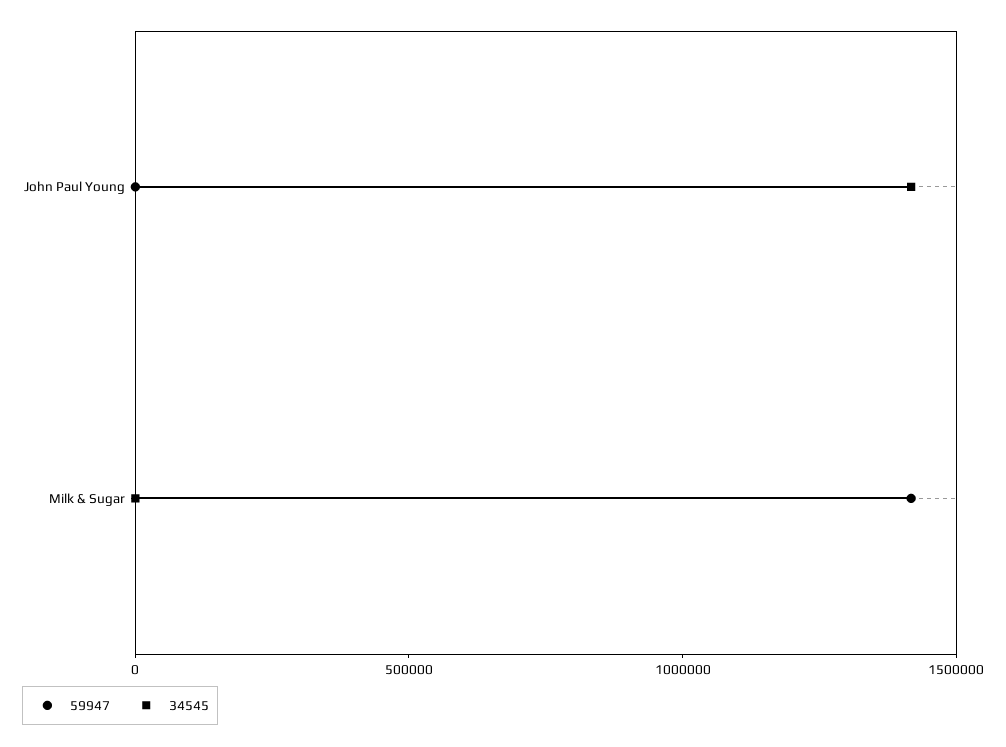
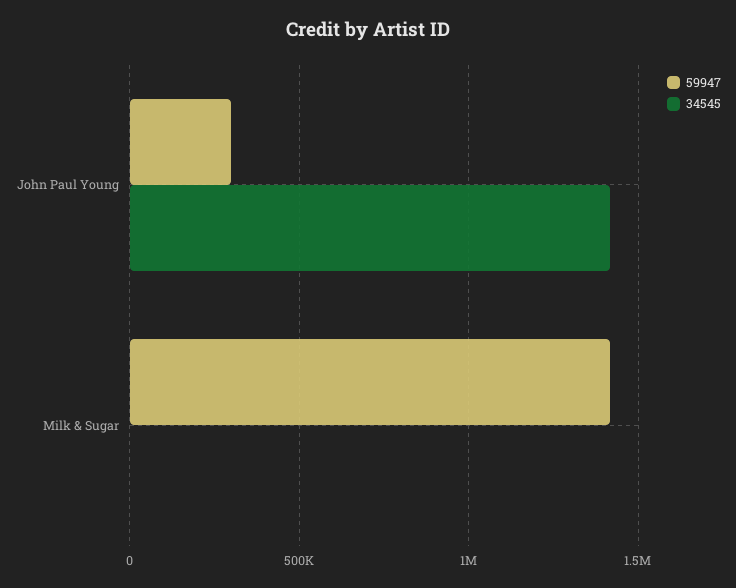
59947, John Paul Young: 0 -> 300000

